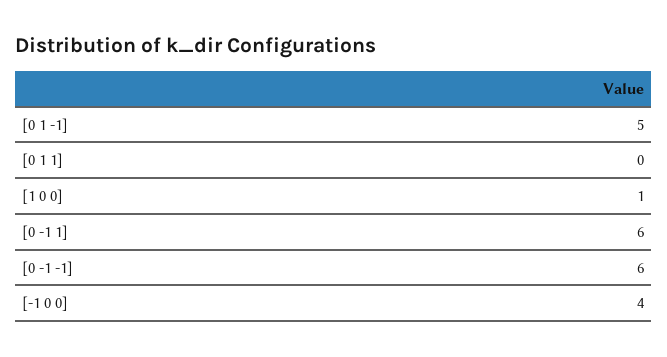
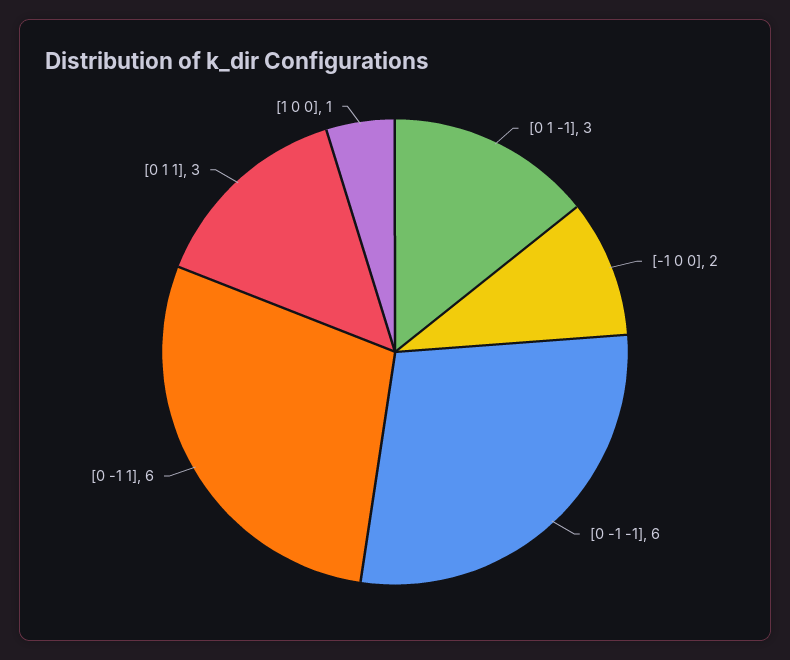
[0 1 -1]: 5 -> 3
[0 1 1]: 0 -> 3
[-1 0 0]: 4 -> 2

